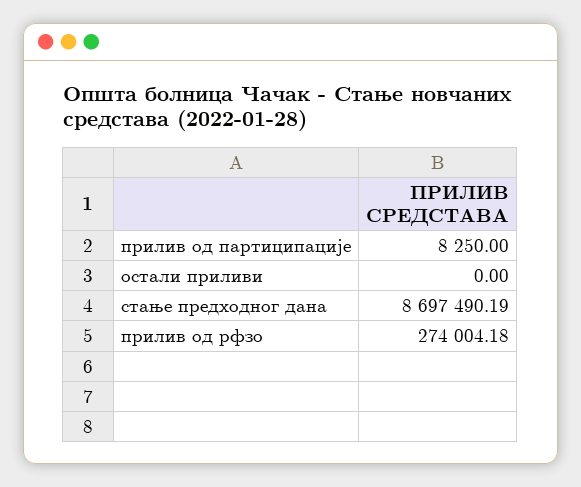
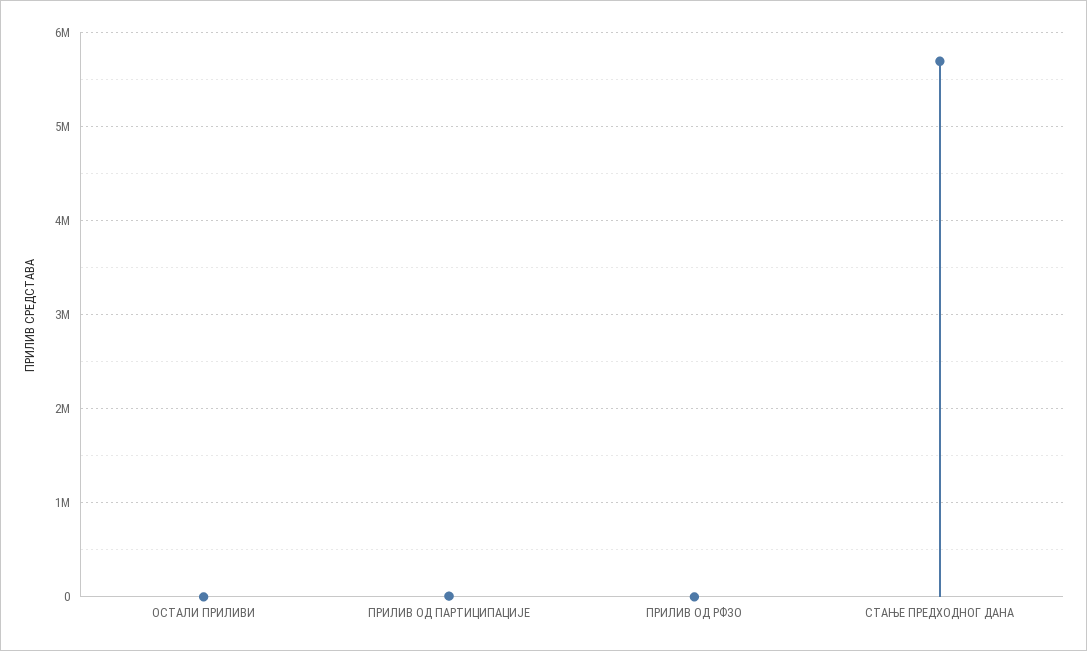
стање предходног дана: 8697490.19 -> 5700000
прилив од рфзо: 274004.18 -> 0

